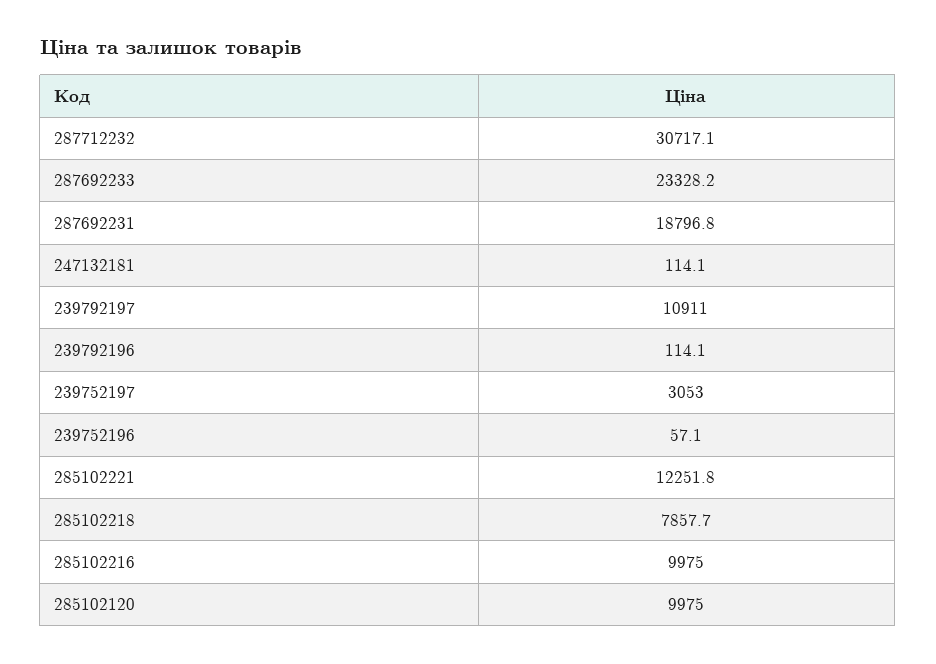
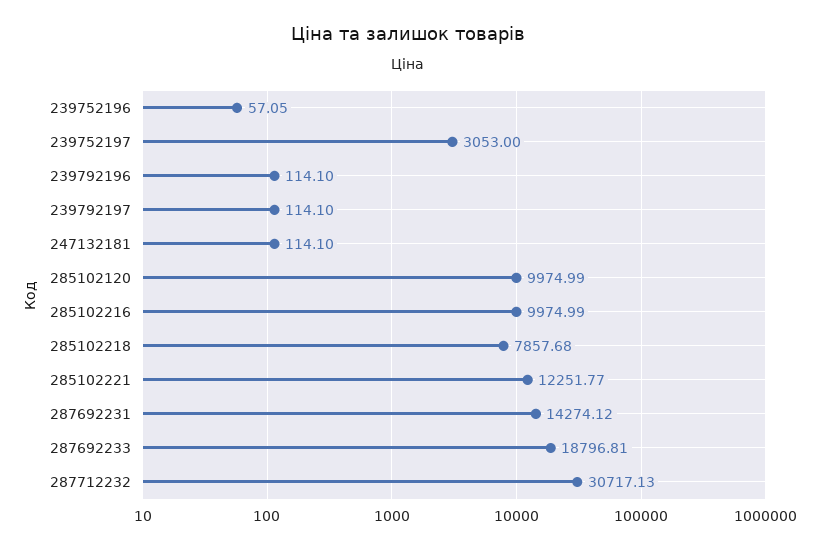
287692233: 23328.2 -> 18796.81
287692231: 18796.8 -> 14274.12
239792197: 10911 -> 114.1

